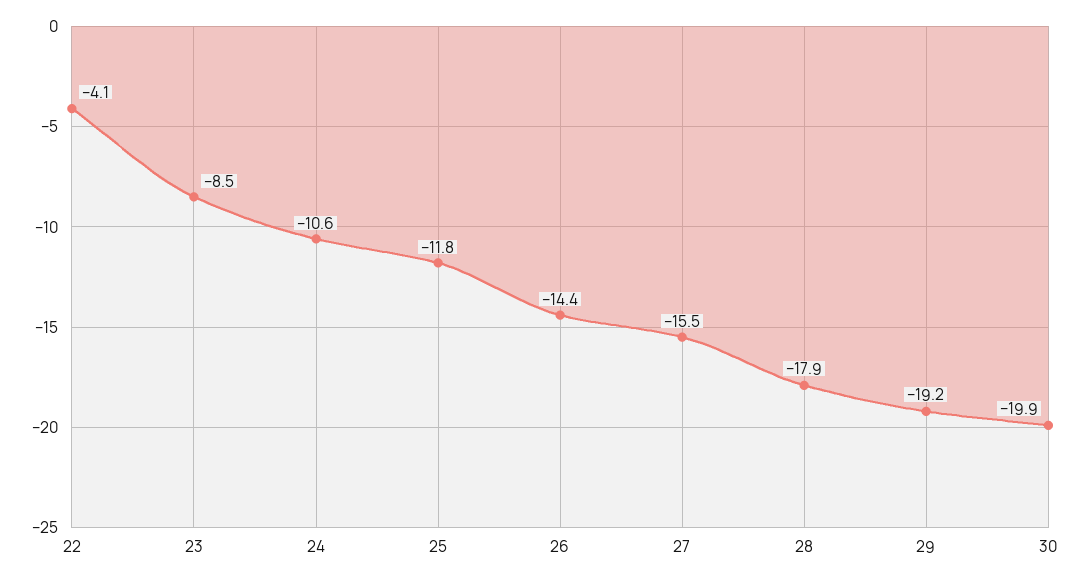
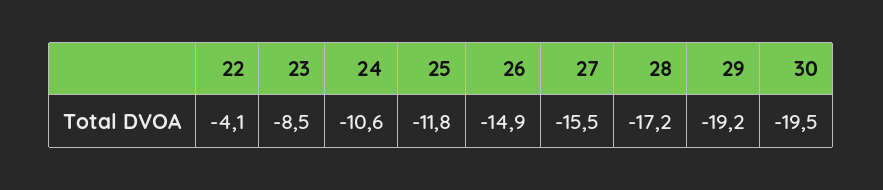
26: -14.4 -> -14.9
28: -17.9 -> -17.2
30: -19.9 -> -19.5

